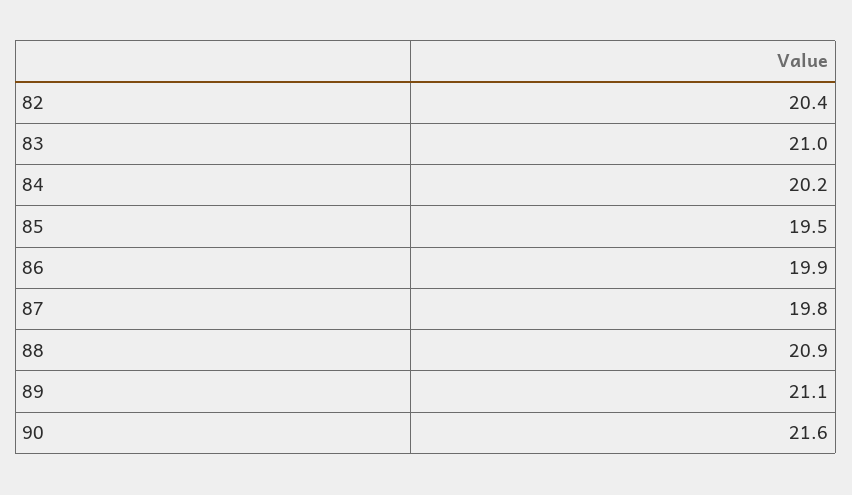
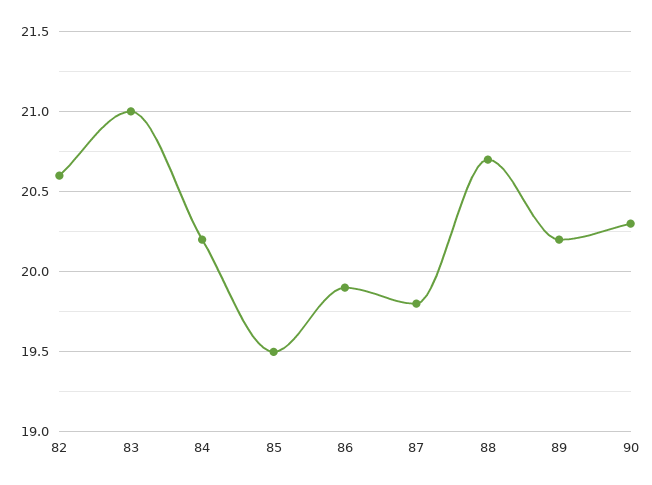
82: 20.4 -> 20.6
88: 20.9 -> 20.7
89: 21.1 -> 20.2
90: 21.6 -> 20.3

